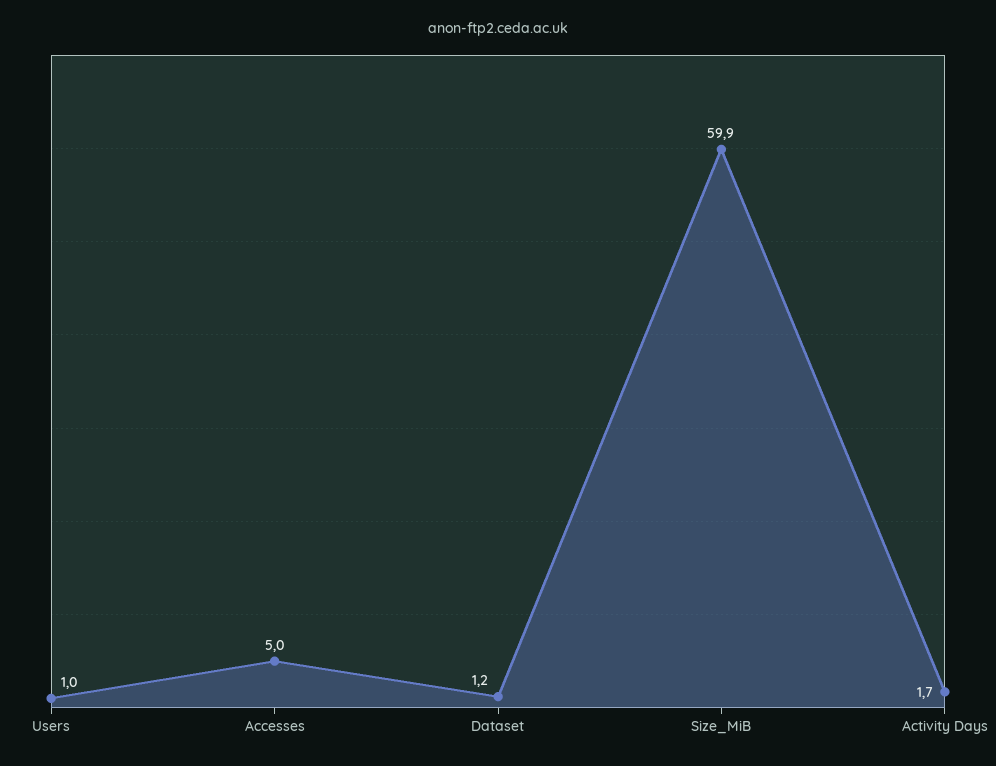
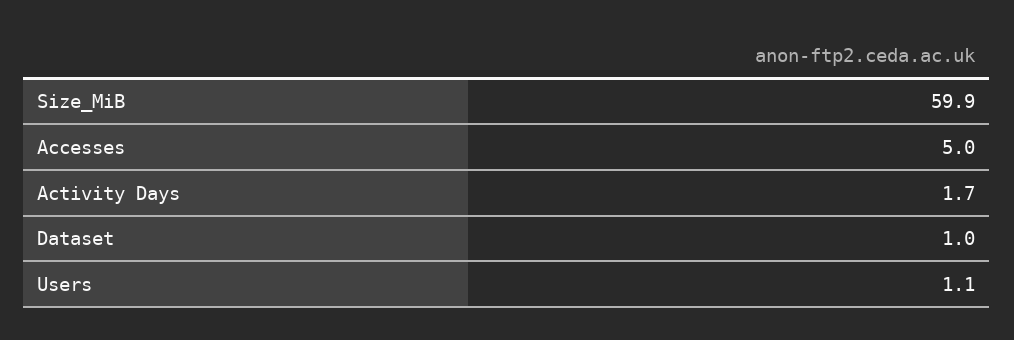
Users: 1 -> 1.1
Dataset: 1.2 -> 1

